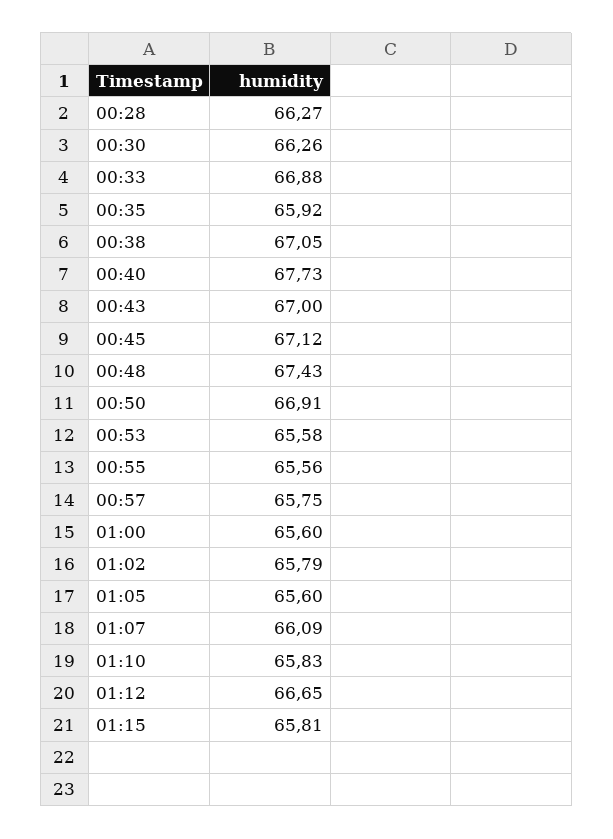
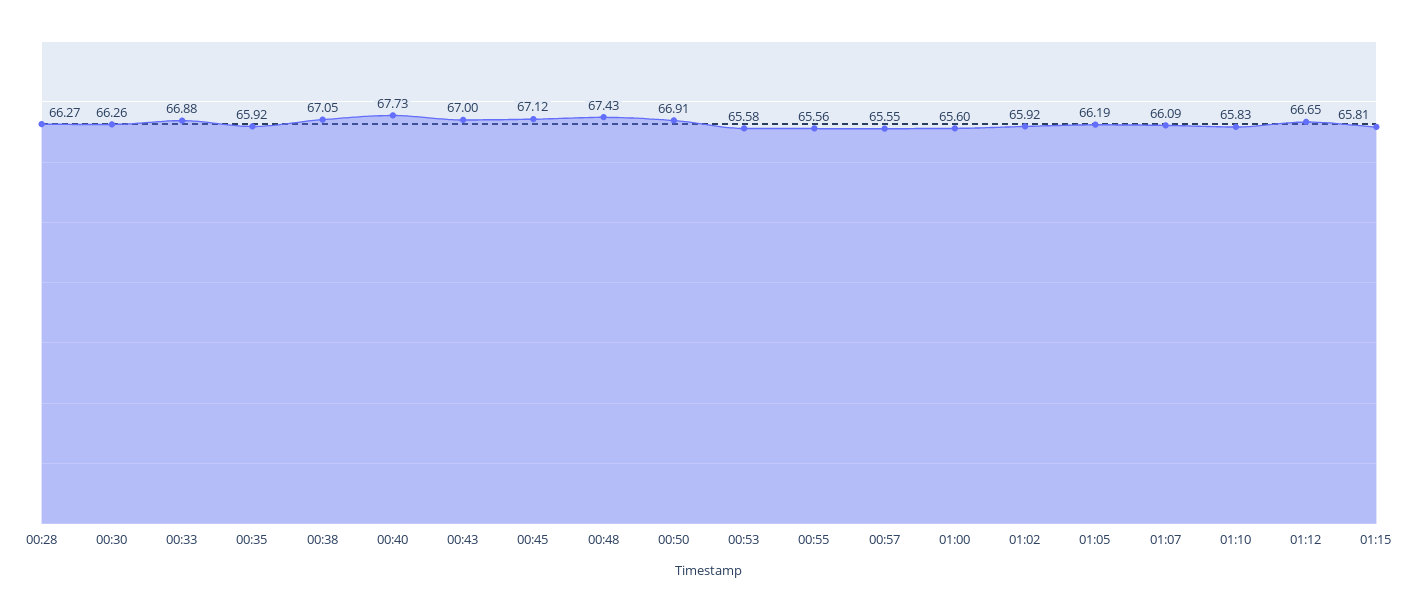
00:57: 65.75 -> 65.55
01:02: 65.79 -> 65.92
01:05: 65.6 -> 66.19

